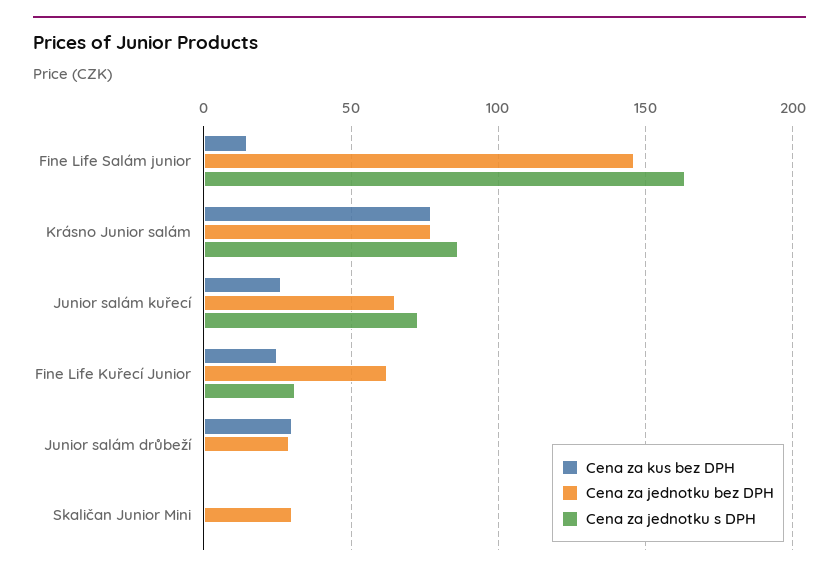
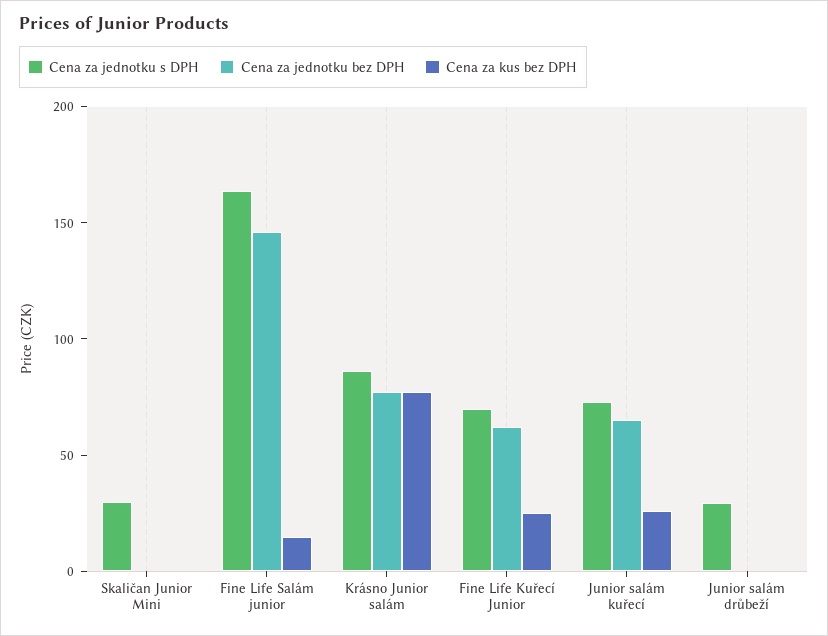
Cena za jednotku s DPH, Fine Life Kuřecí Junior: 30 -> 70
Cena za kus bez DPH, Junior salám drůbeží: 30 -> 0
Cena za jednotku bez DPH, Junior salám drůbeží: 30 -> 0
Cena za jednotku s DPH, Junior salám drůbeží: 0 -> 30
Cena za jednotku bez DPH, Skaličan Junior Mini: 30 -> 0
Cena za jednotku s DPH, Skaličan Junior Mini: 0 -> 30

